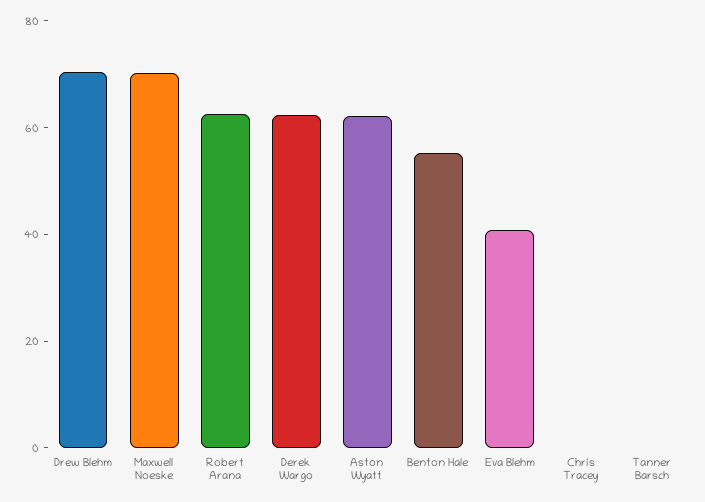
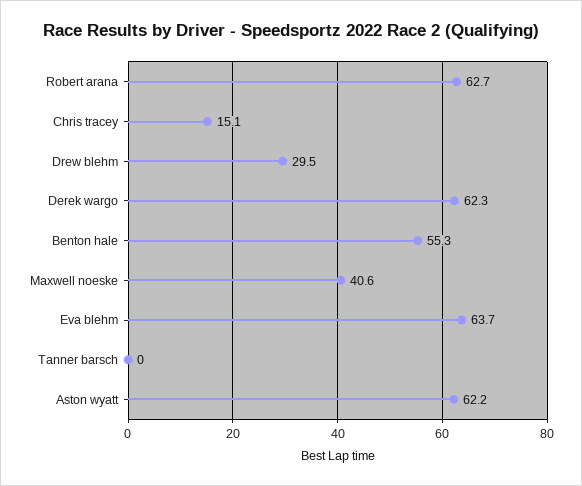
Drew Blehm: 70 -> 29.5
Maxwell Noeske: 70 -> 40.6
Eva Blehm: 40 -> 63.7
Chris Tracey: 0 -> 15.1

